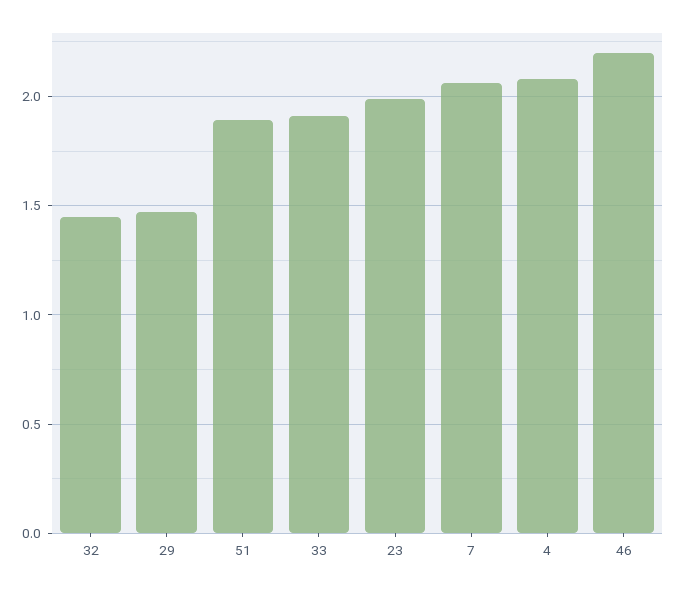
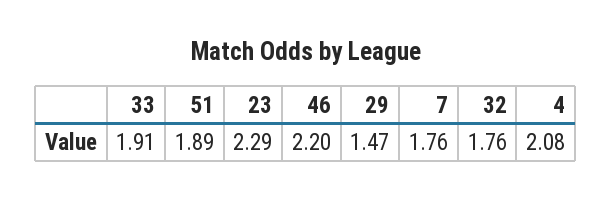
32: 1.45 -> 1.76
23: 2 -> 2.29
7: 2.05 -> 1.76

